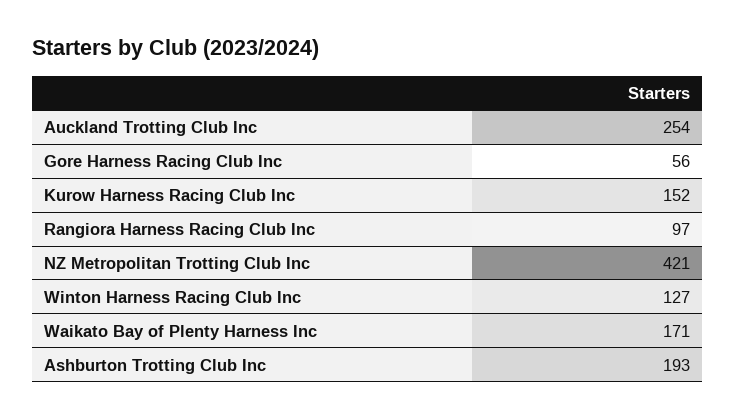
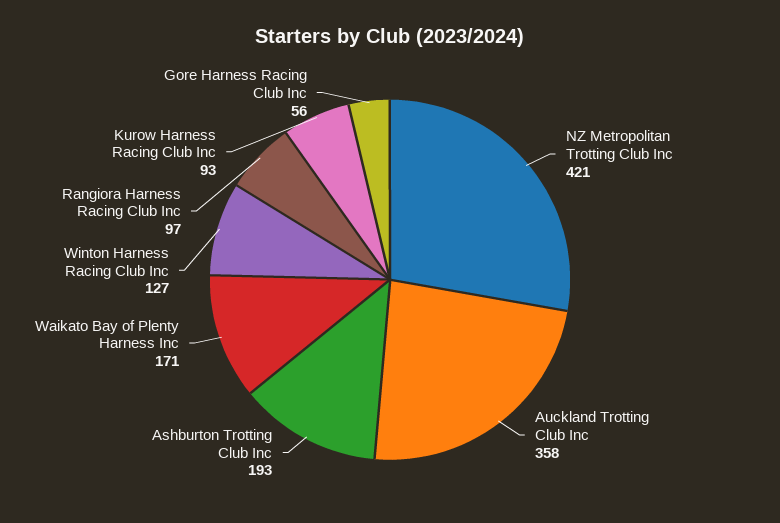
Auckland Trotting Club Inc: 254 -> 358
Kurow Harness Racing Club Inc: 152 -> 93

